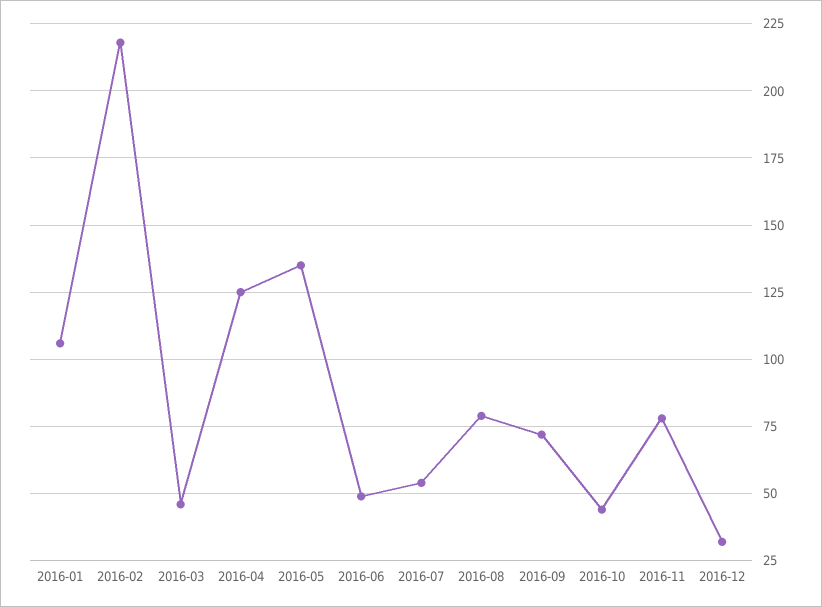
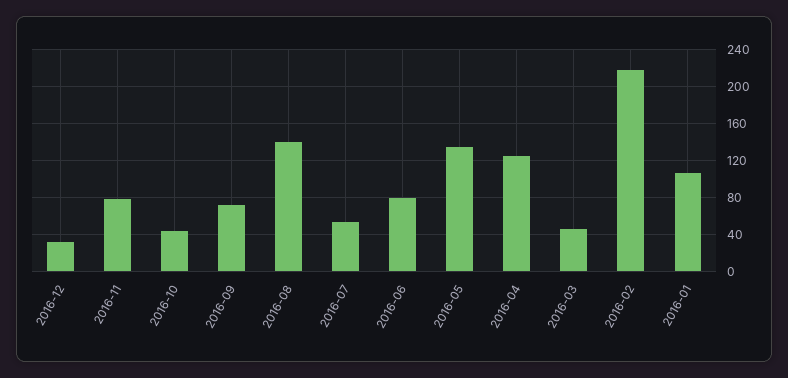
2016-06: 50 -> 80
2016-08: 80 -> 140

